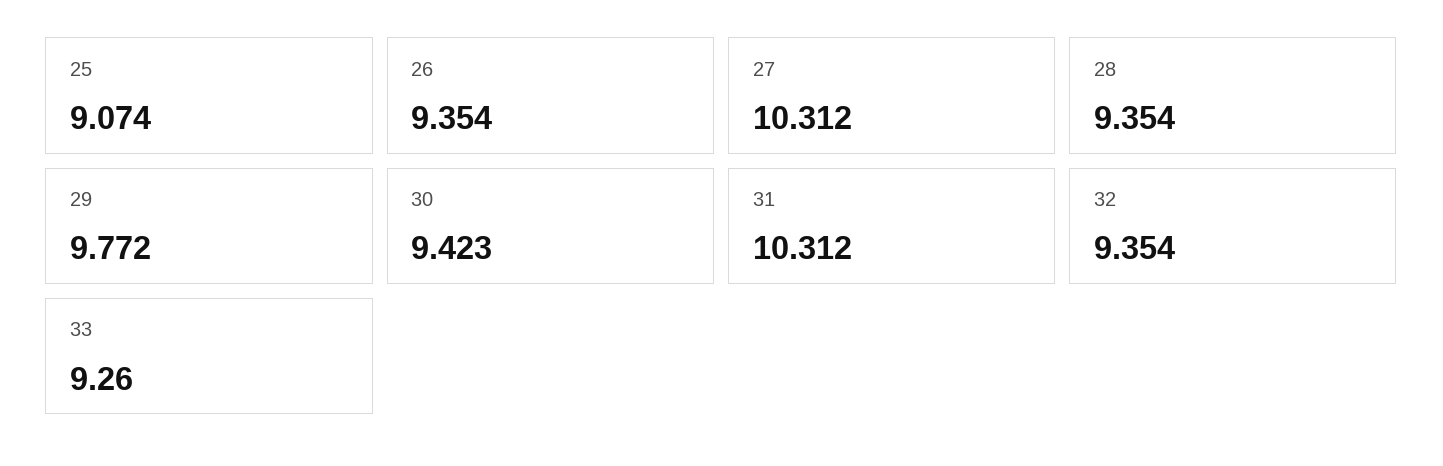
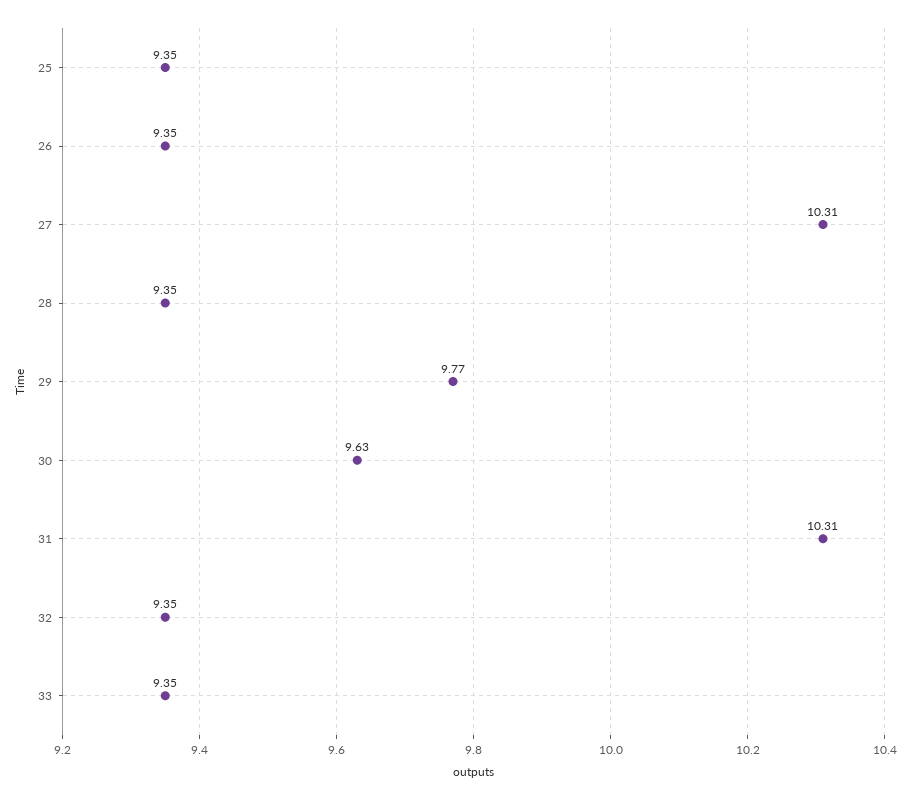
25: 9.074 -> 9.35
30: 9.423 -> 9.63
33: 9.26 -> 9.35

